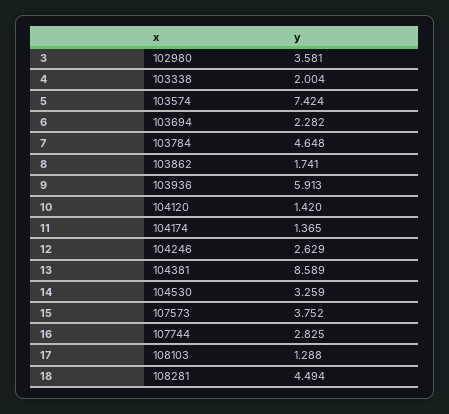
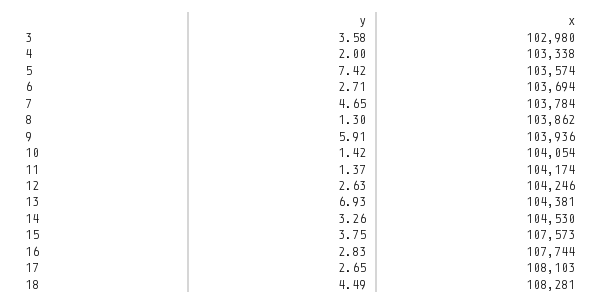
y, 6: 2.282 -> 2.71
y, 8: 1.741 -> 1.3
x, 10: 104120 -> 104054
y, 13: 8.589 -> 6.93
y, 17: 1.288 -> 2.65

